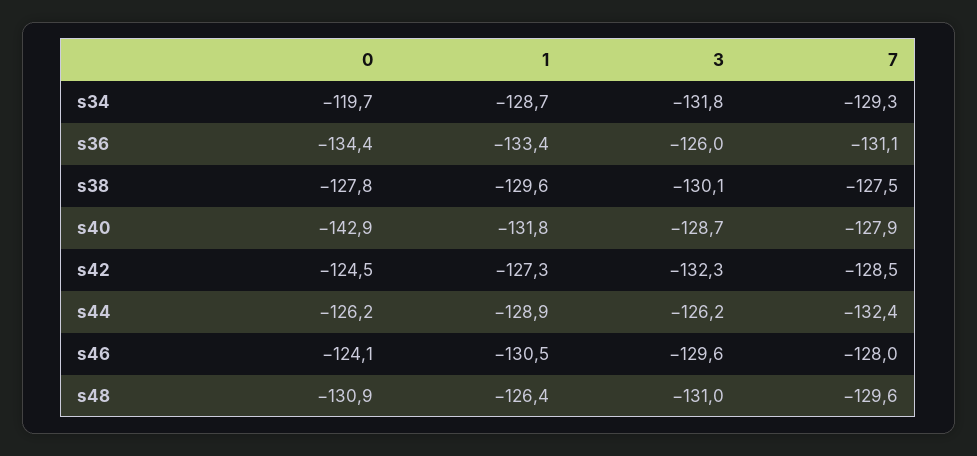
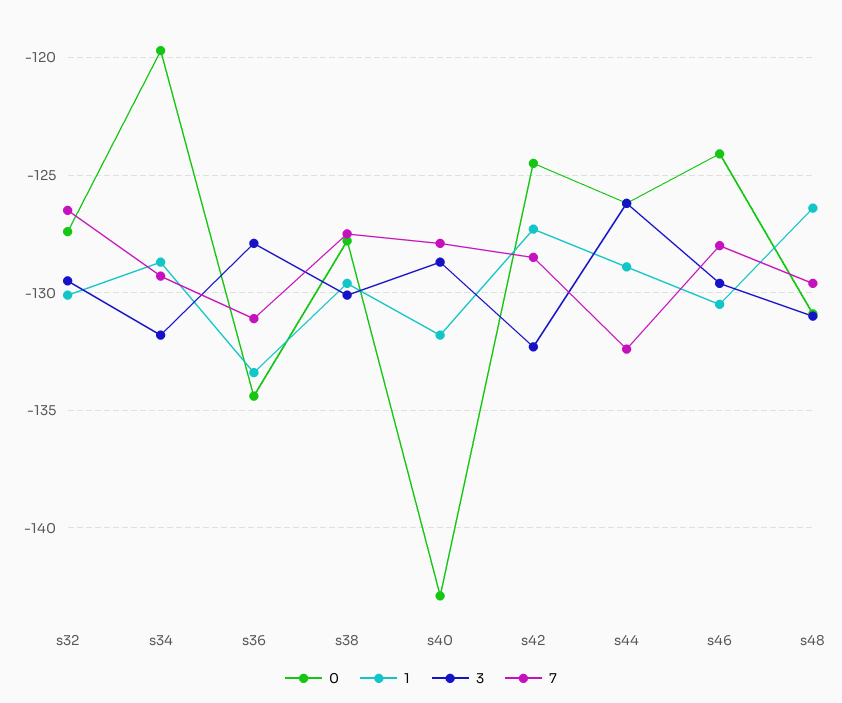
3, s36: -126 -> -128
0, s32: none -> -127.5
1, s32: none -> -130
3, s32: none -> -129.5
7, s32: none -> -126.5

